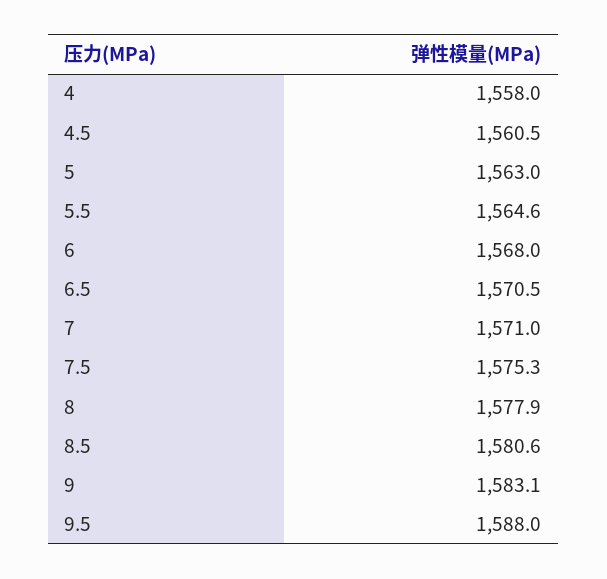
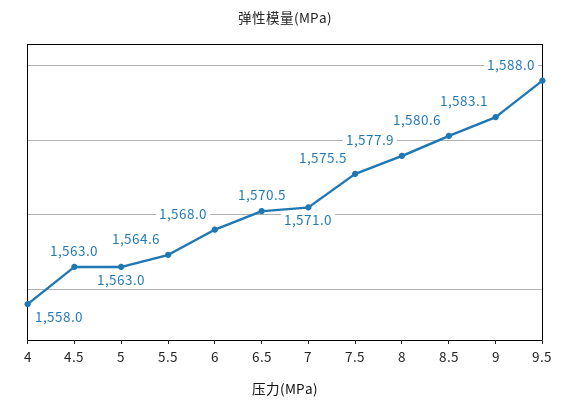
4.5: 1560.5 -> 1563
7.5: 1575.3 -> 1575.5

